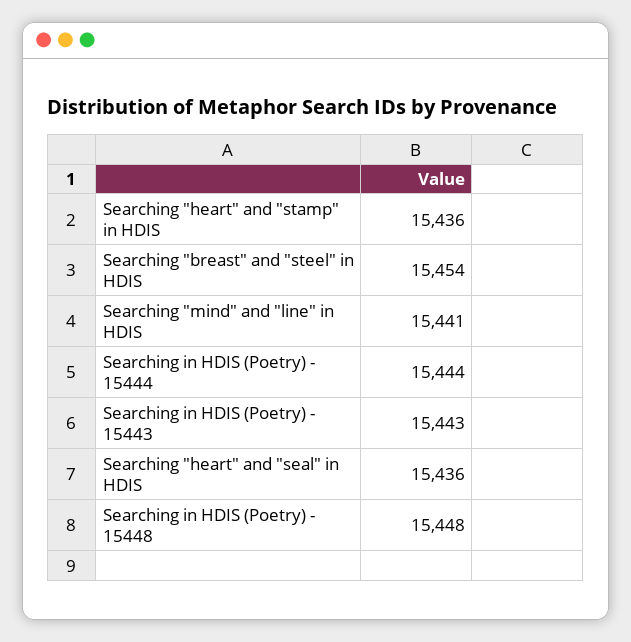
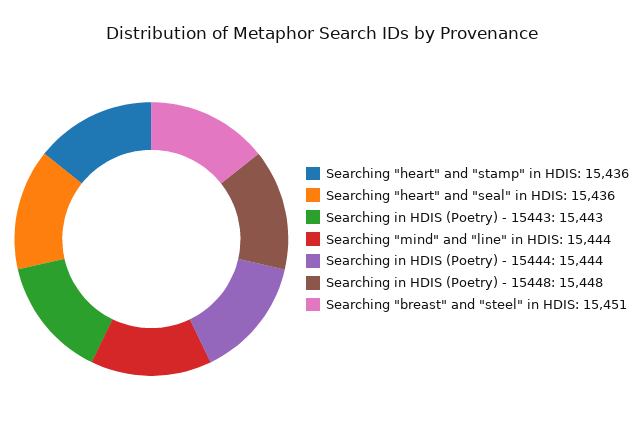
Searching "breast" and "steel" in HDIS: 15454 -> 15451
Searching "mind" and "line" in HDIS: 15441 -> 15444

